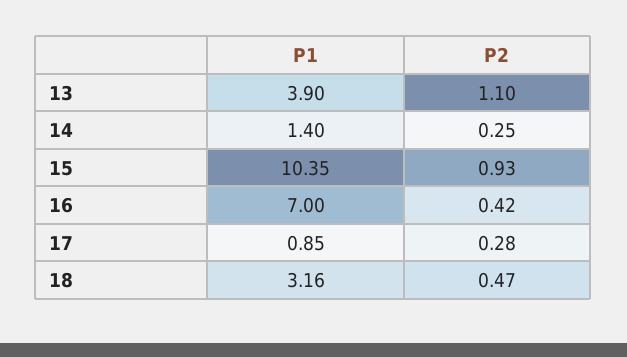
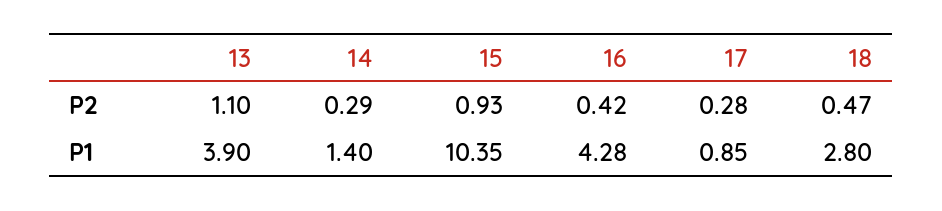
P2, 14: 0.25 -> 0.29
P1, 16: 7 -> 4.28
P1, 18: 3.16 -> 2.8

